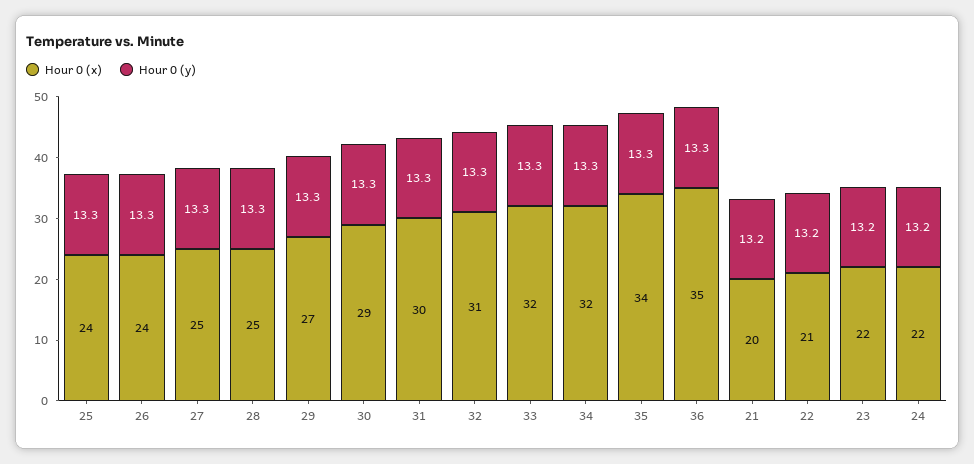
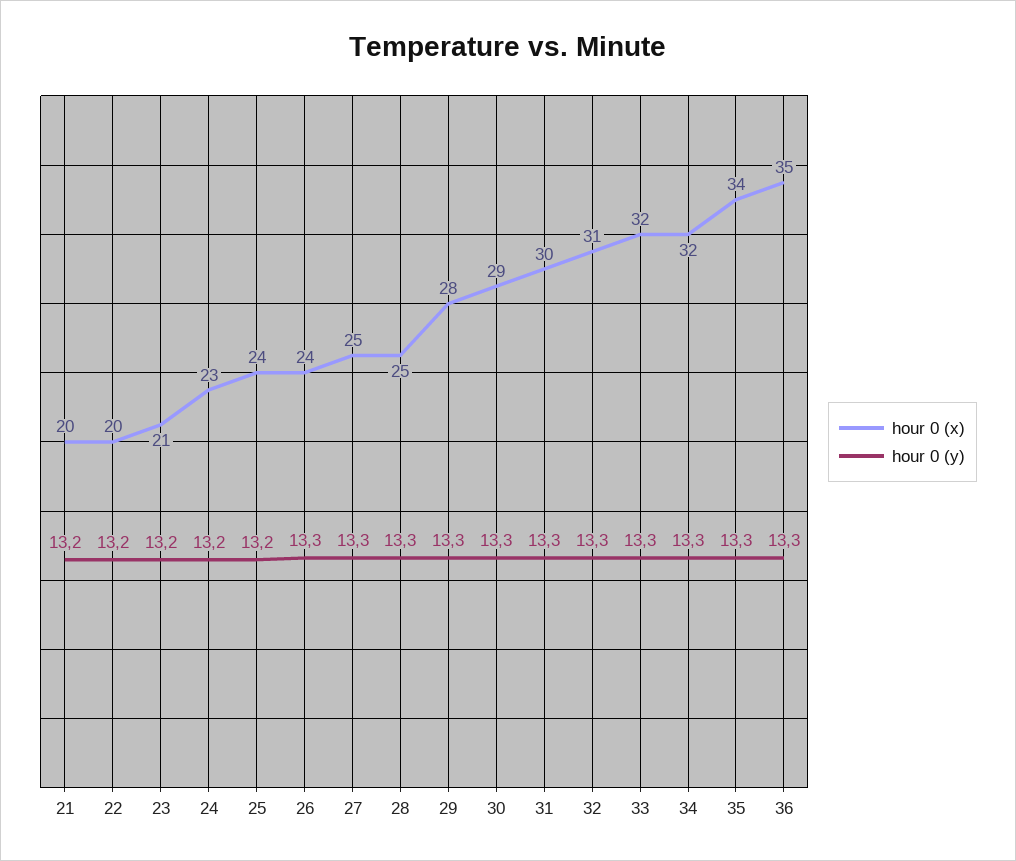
Hour 0 (y), 25: 13.3 -> 13.2
Hour 0 (x), 29: 27 -> 28
Hour 0 (x), 22: 21 -> 20
Hour 0 (x), 23: 22 -> 21
Hour 0 (x), 24: 22 -> 23

